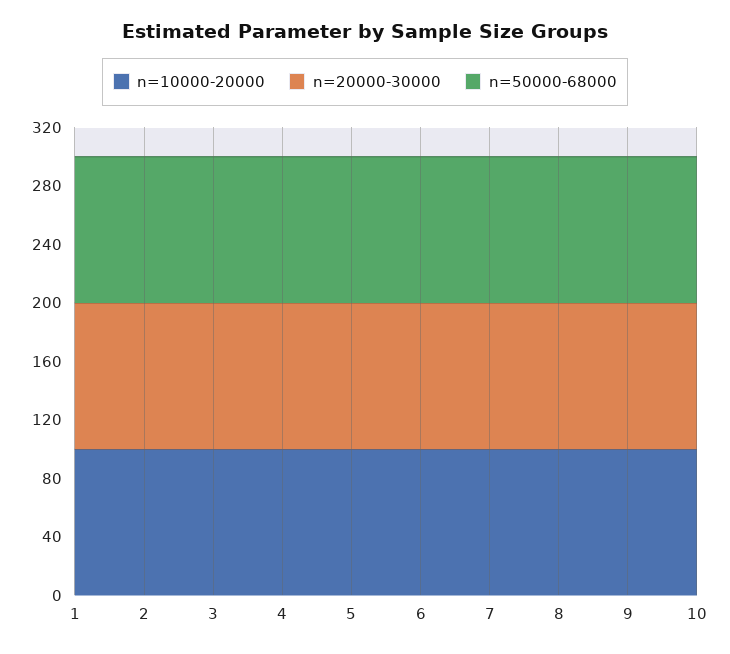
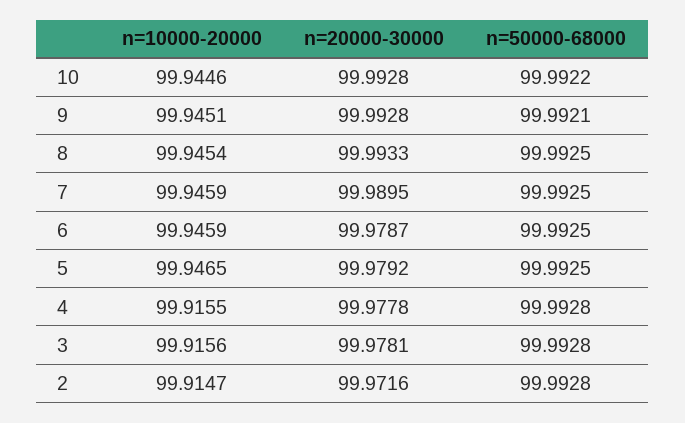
n=10000-20000, 1: 100 -> none
n=20000-30000, 1: 100 -> none
n=50000-68000, 1: 100 -> none

